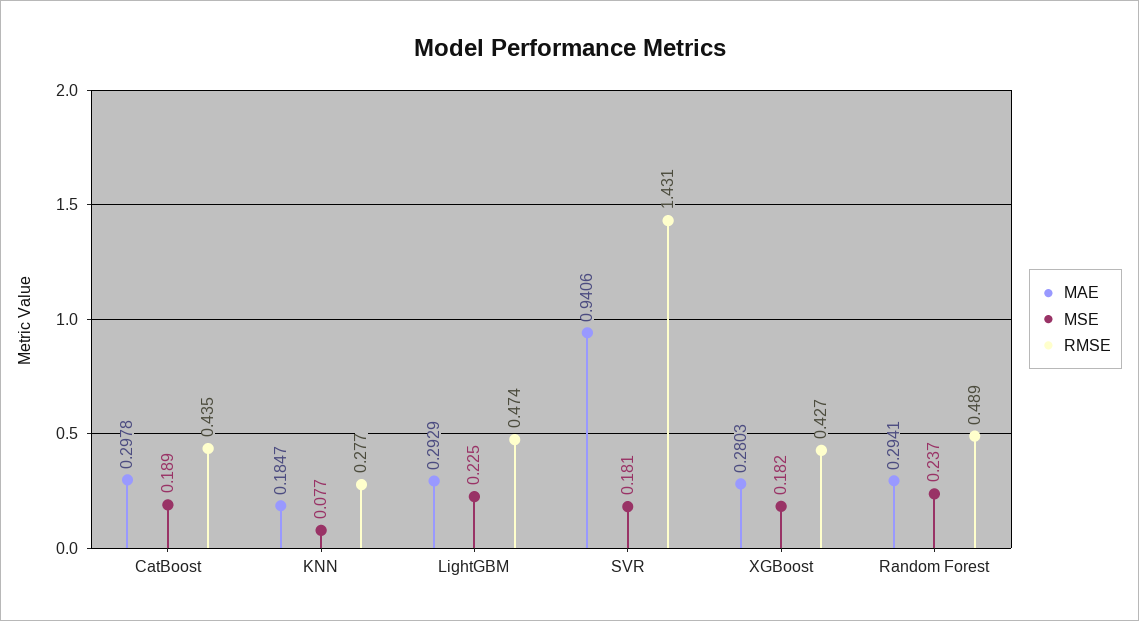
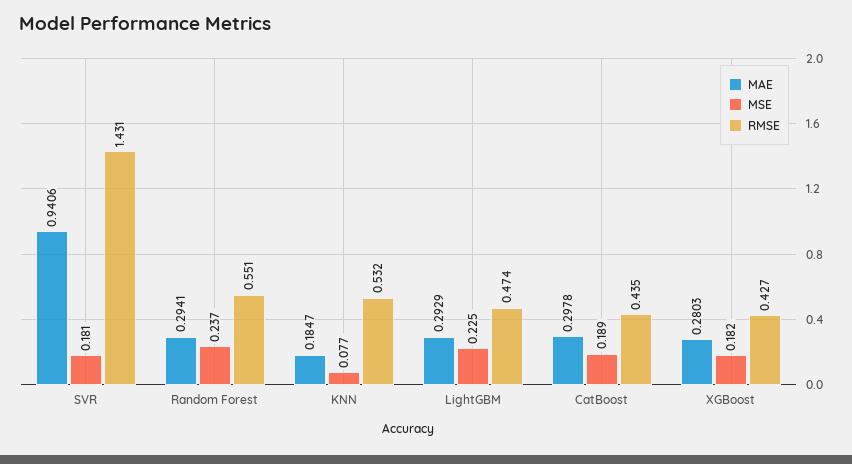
RMSE, KNN: 0.277 -> 0.532
RMSE, Random Forest: 0.489 -> 0.551

